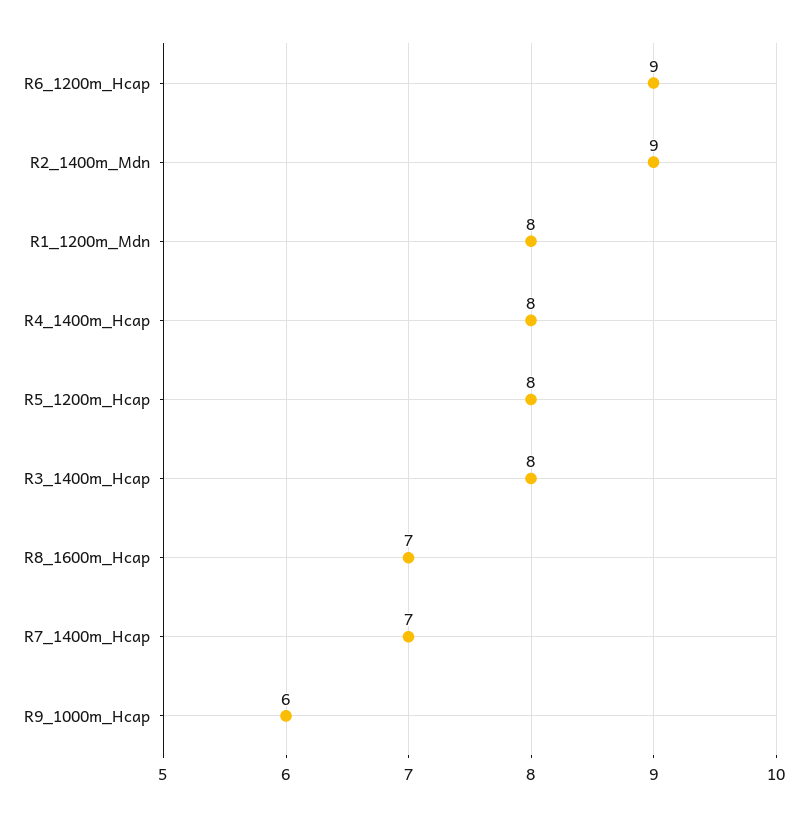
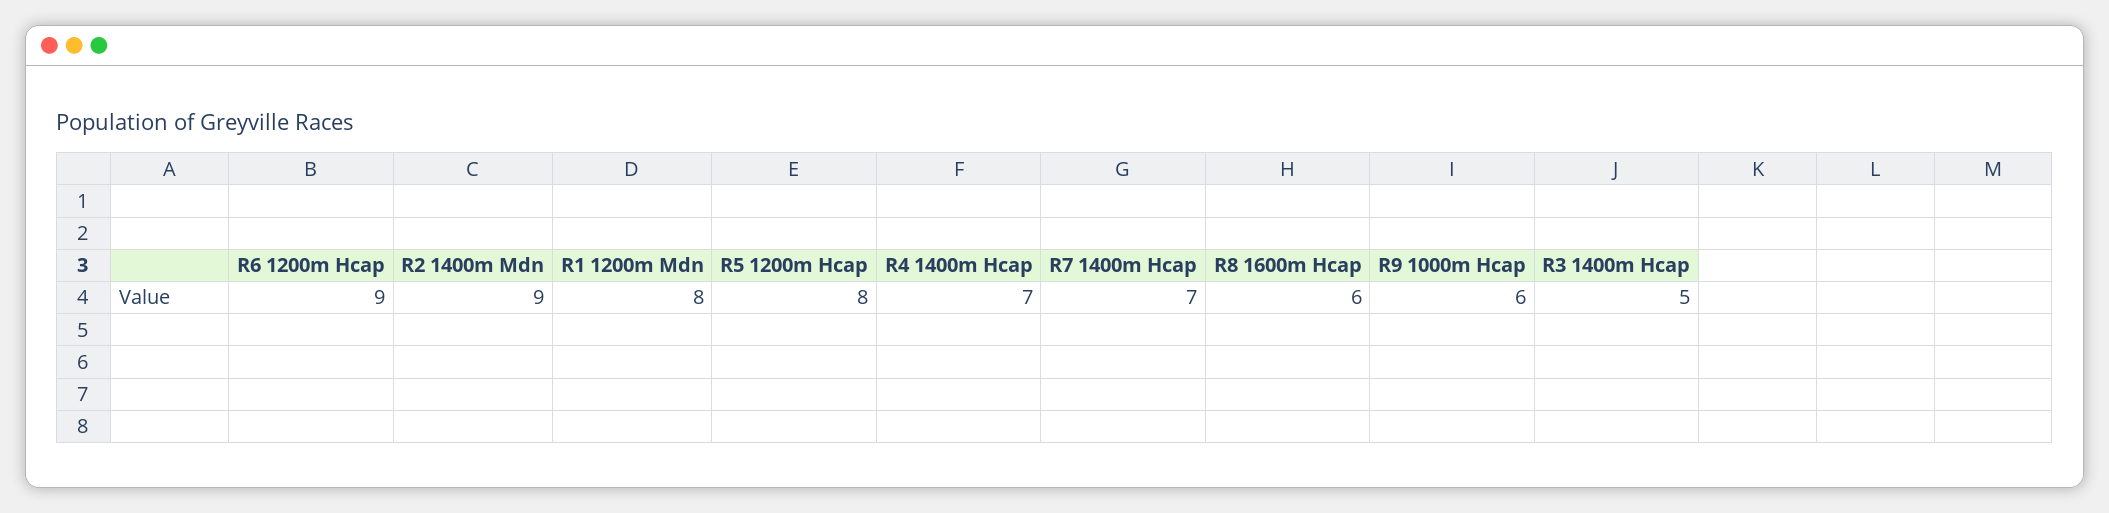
R4_1400m_Hcap: 8 -> 7
R3_1400m_Hcap: 8 -> 5
R8_1600m_Hcap: 7 -> 6

